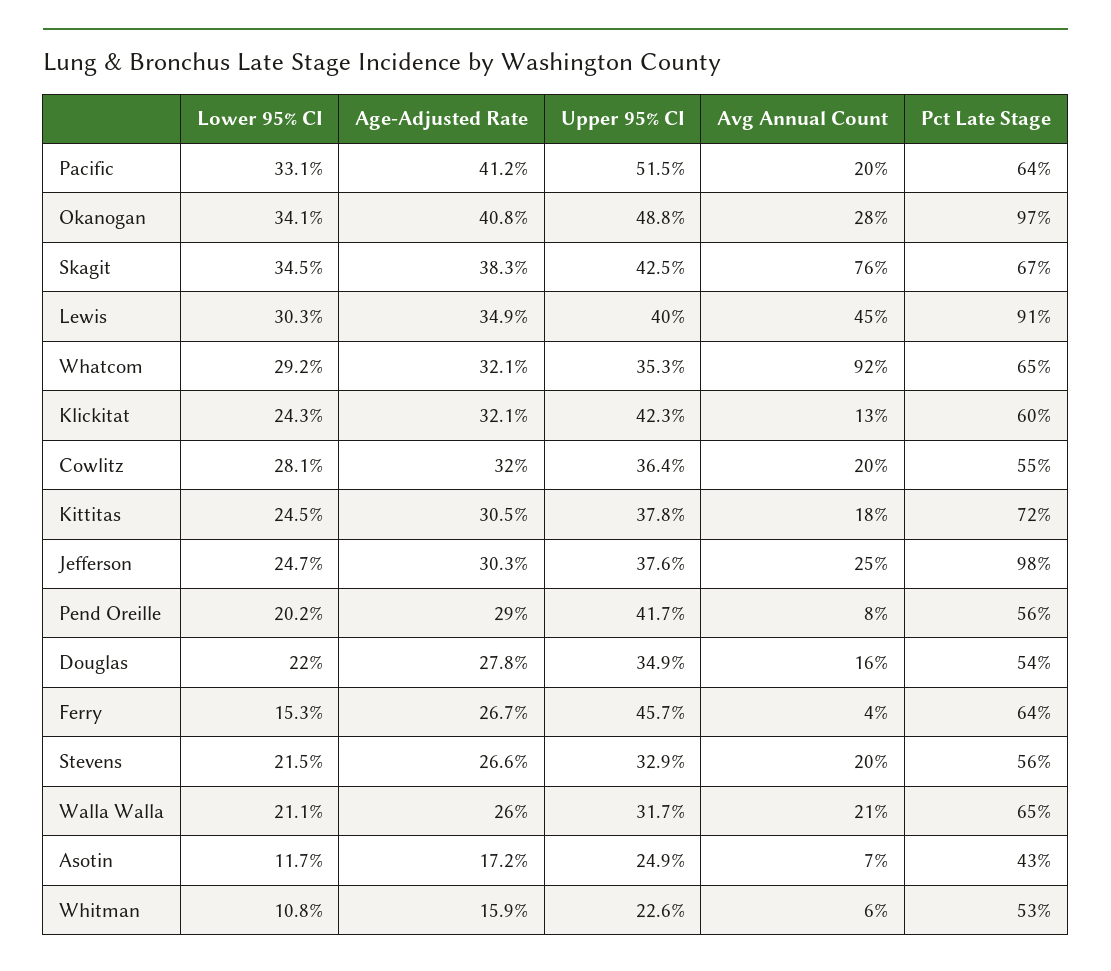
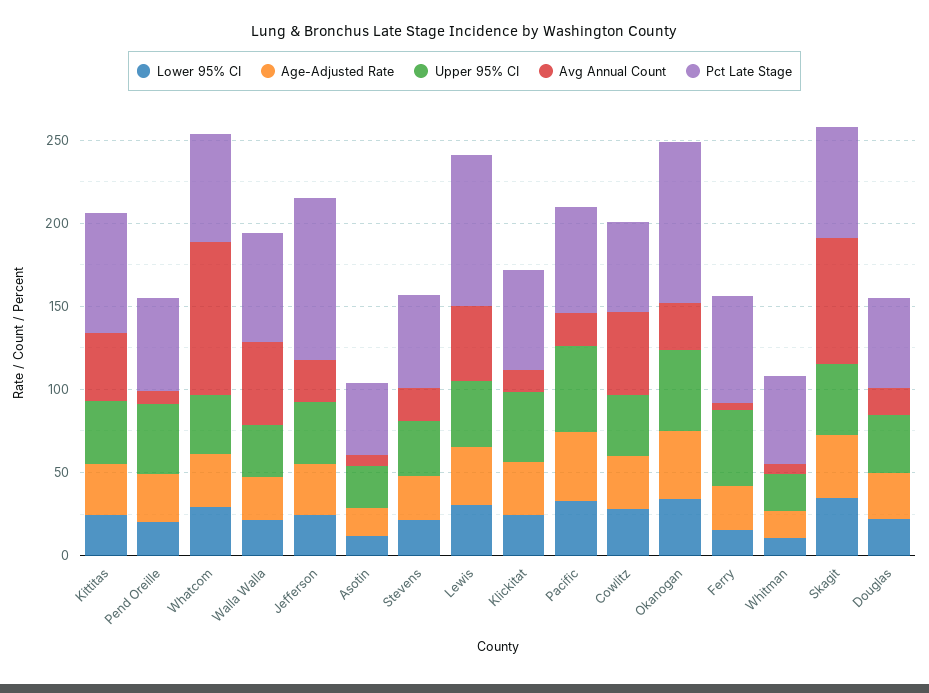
Avg Annual Count, Cowlitz: 20 -> 50
Avg Annual Count, Kittitas: 18 -> 40
Avg Annual Count, Walla Walla: 21 -> 50

